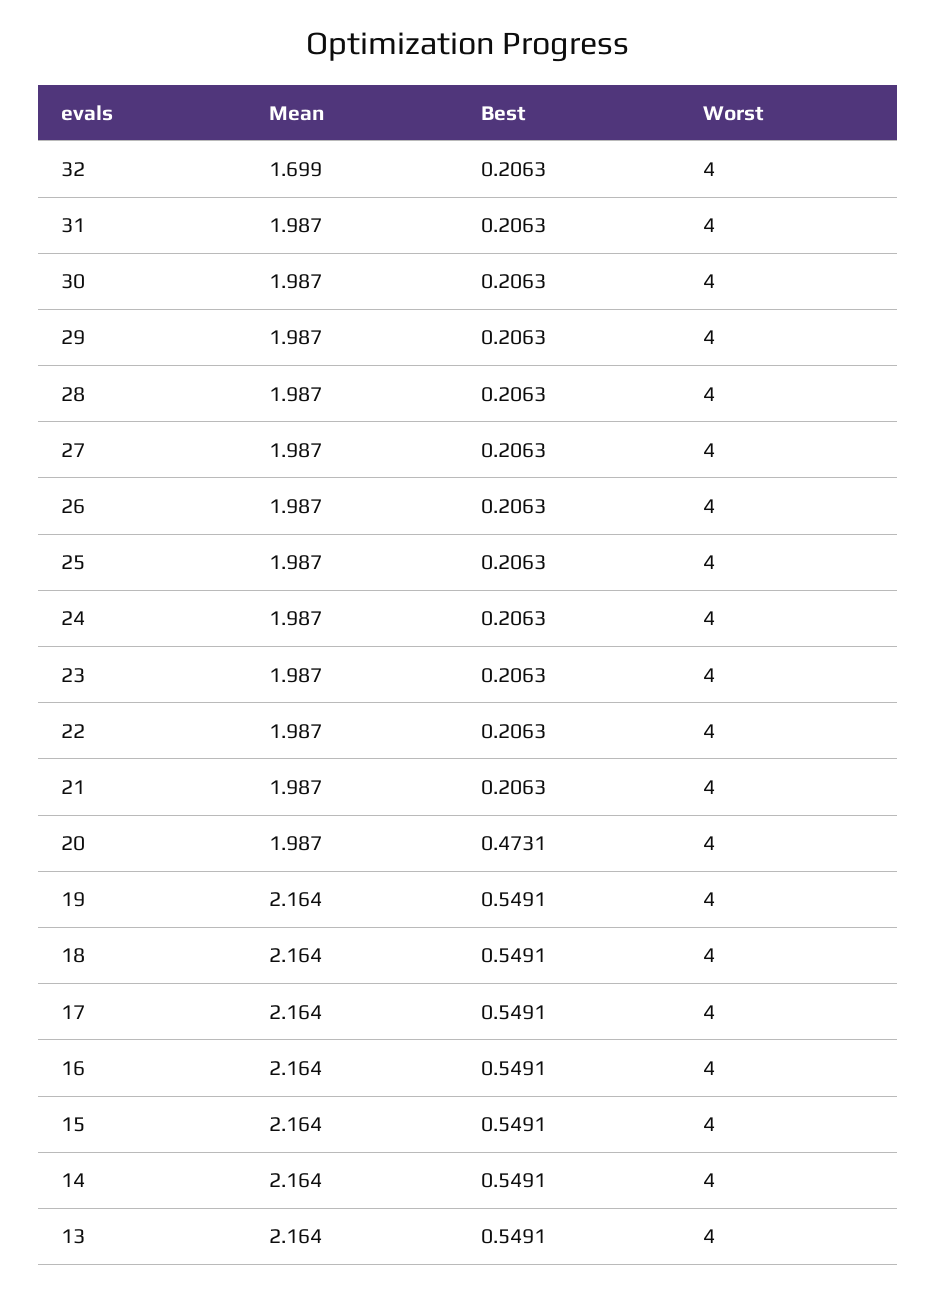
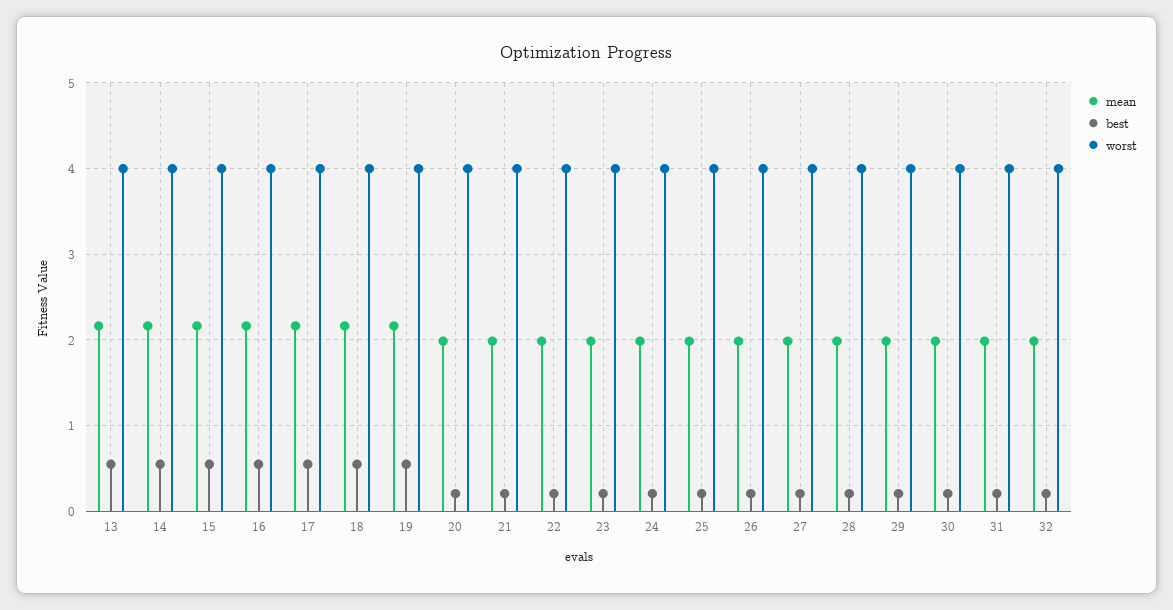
Mean, 32: 1.699 -> 2
Best, 20: 0.4731 -> 0.2

